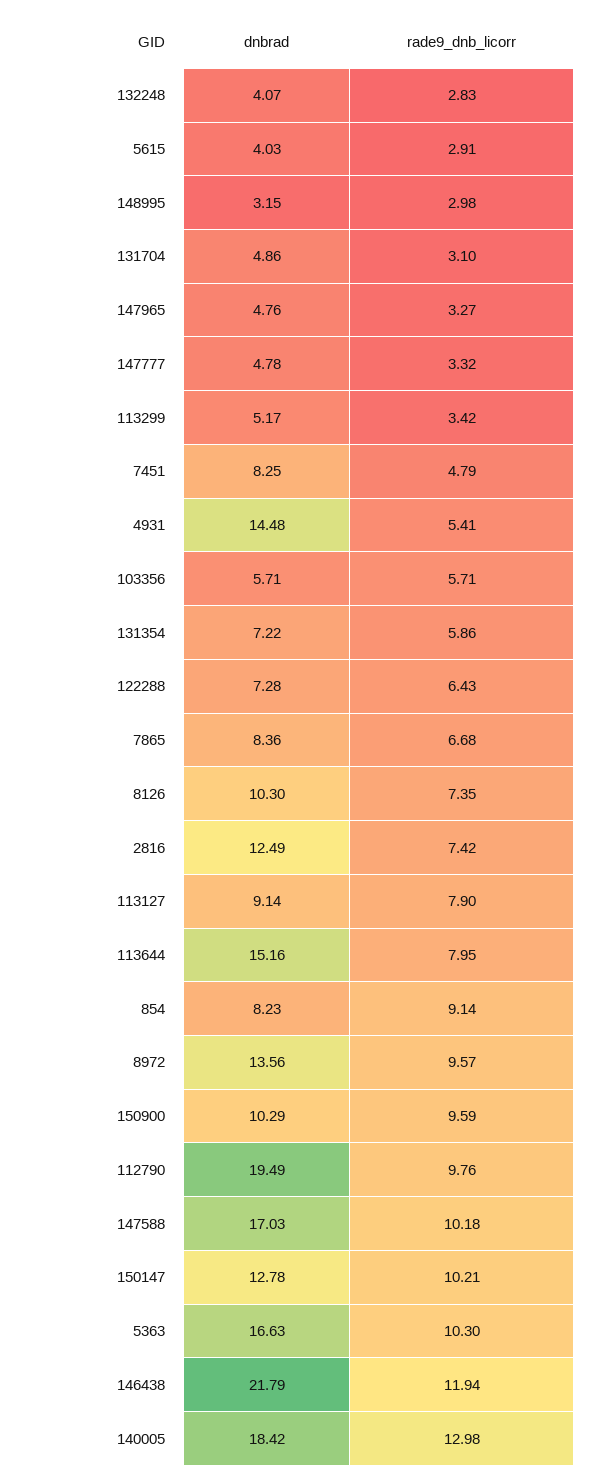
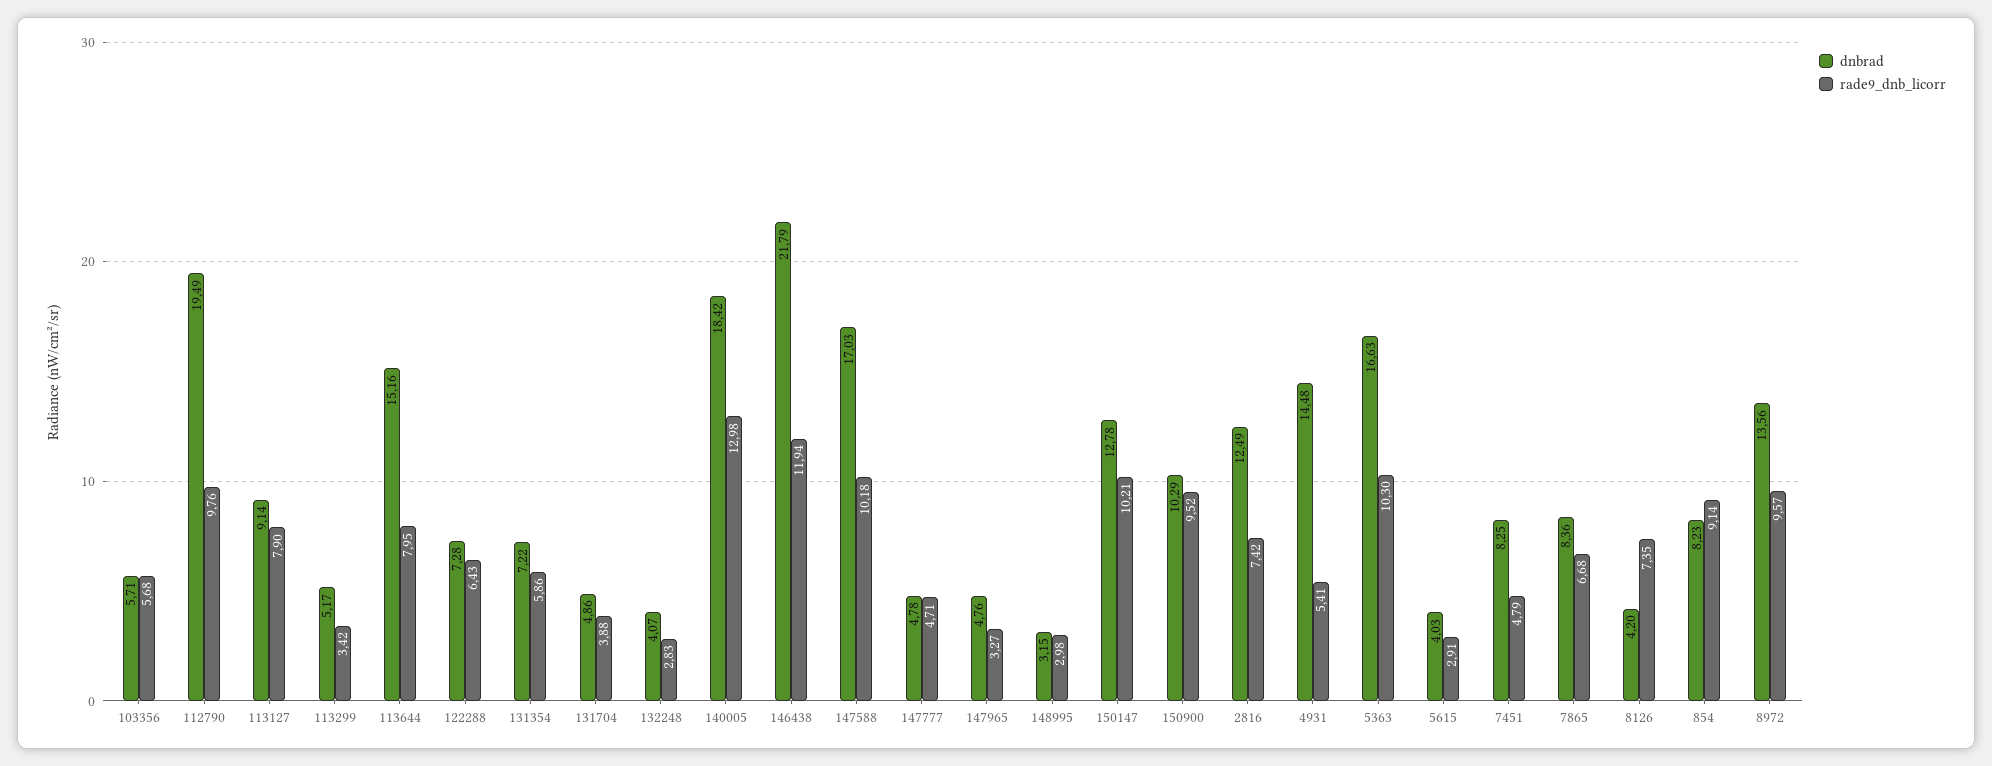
rade9_dnb_licorr, 131704: 3.1 -> 3.88
rade9_dnb_licorr, 147777: 3.32 -> 4.71
rade9_dnb_licorr, 103356: 5.71 -> 5.68
dnbrad, 8126: 10.3 -> 4.2
rade9_dnb_licorr, 150900: 9.59 -> 9.52

